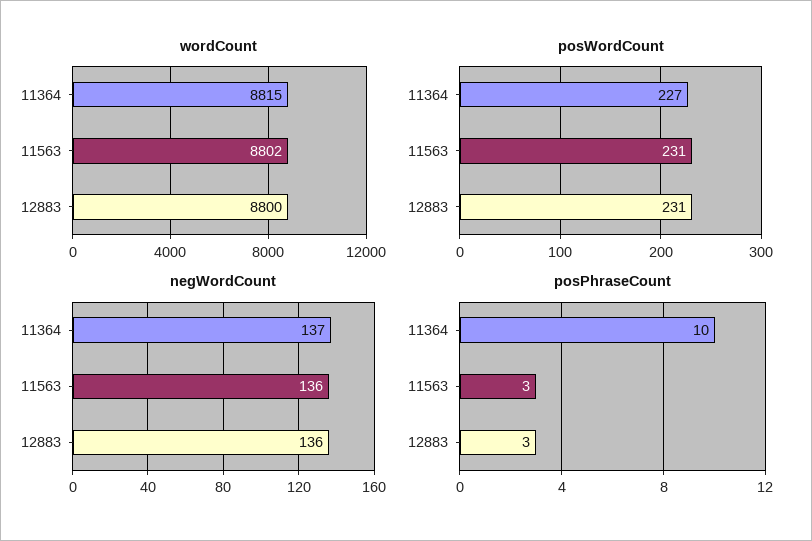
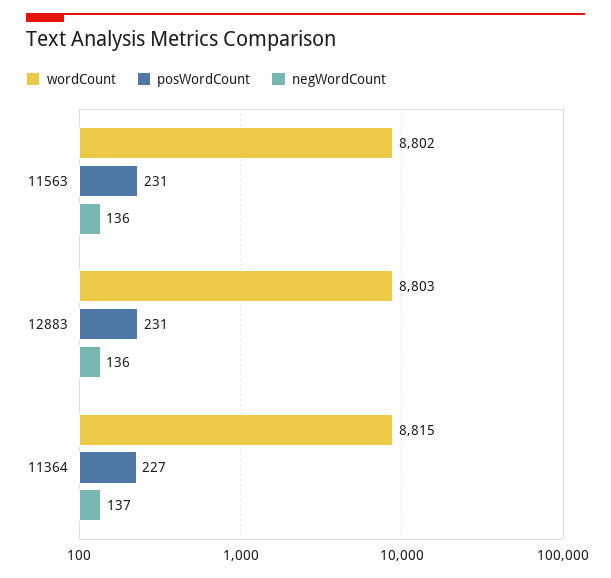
wordCount, 12883: 8800 -> 8803
posPhraseCount, 11364: 10 -> none
posPhraseCount, 11563: 3 -> none
posPhraseCount, 12883: 3 -> none

